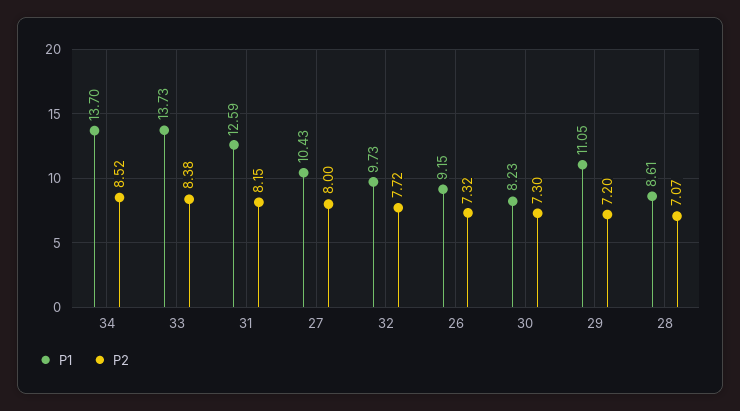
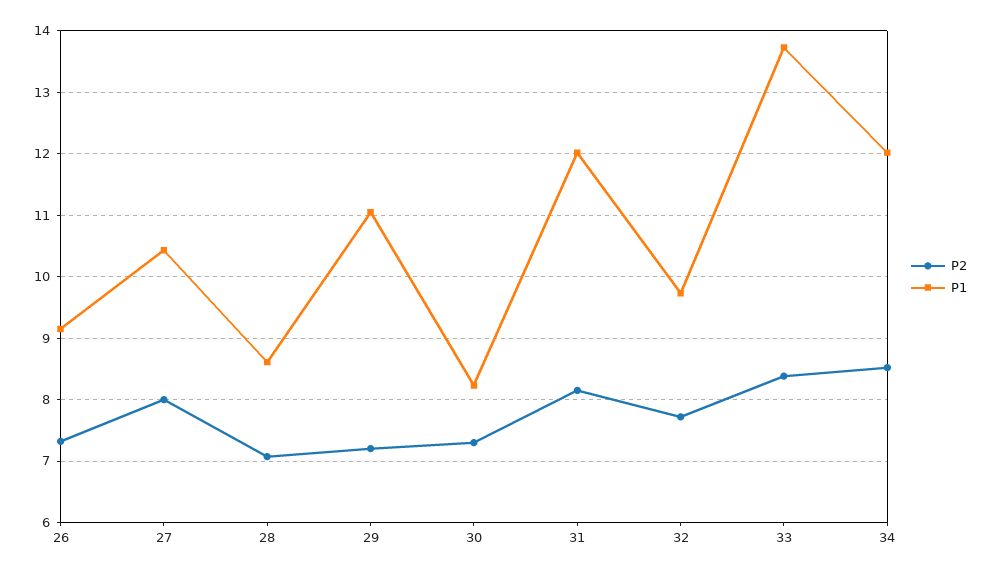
P1, 34: 13.7 -> 12
P1, 31: 12.59 -> 12

